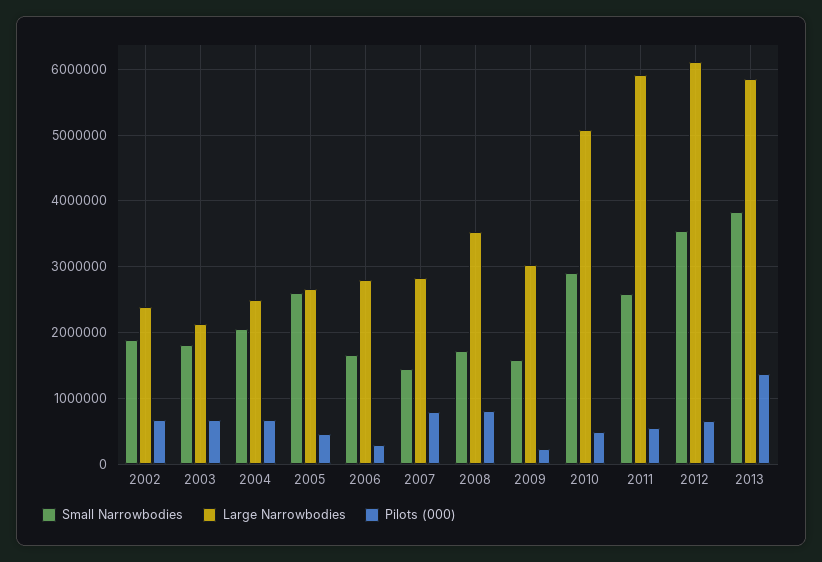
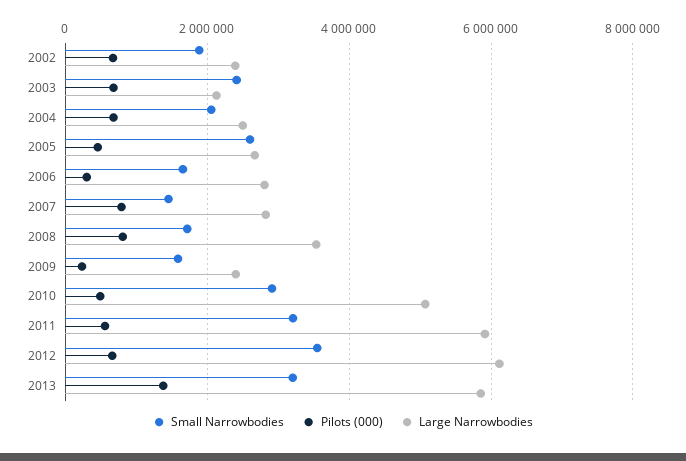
Small Narrowbodies, 2003: 1800000 -> 2400000
Large Narrowbodies, 2009: 3000000 -> 2400000
Small Narrowbodies, 2011: 2600000 -> 3200000
Small Narrowbodies, 2013: 3800000 -> 3200000

